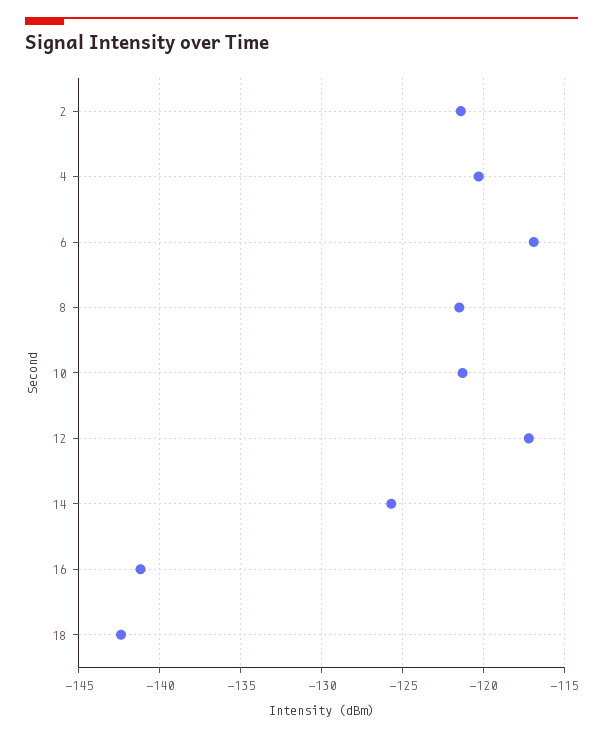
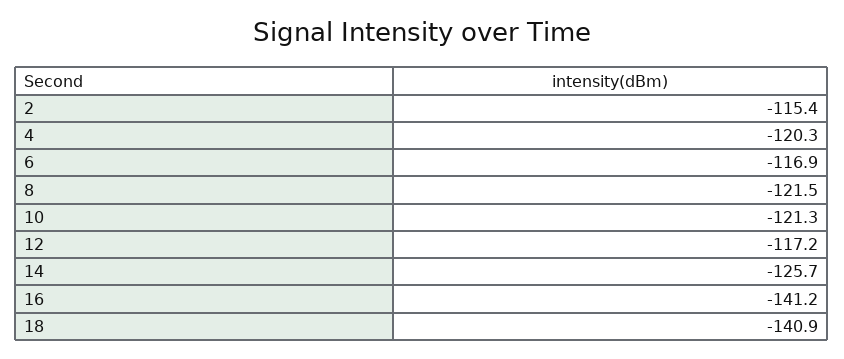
2: -121.5 -> -115.4
18: -142.5 -> -140.9

